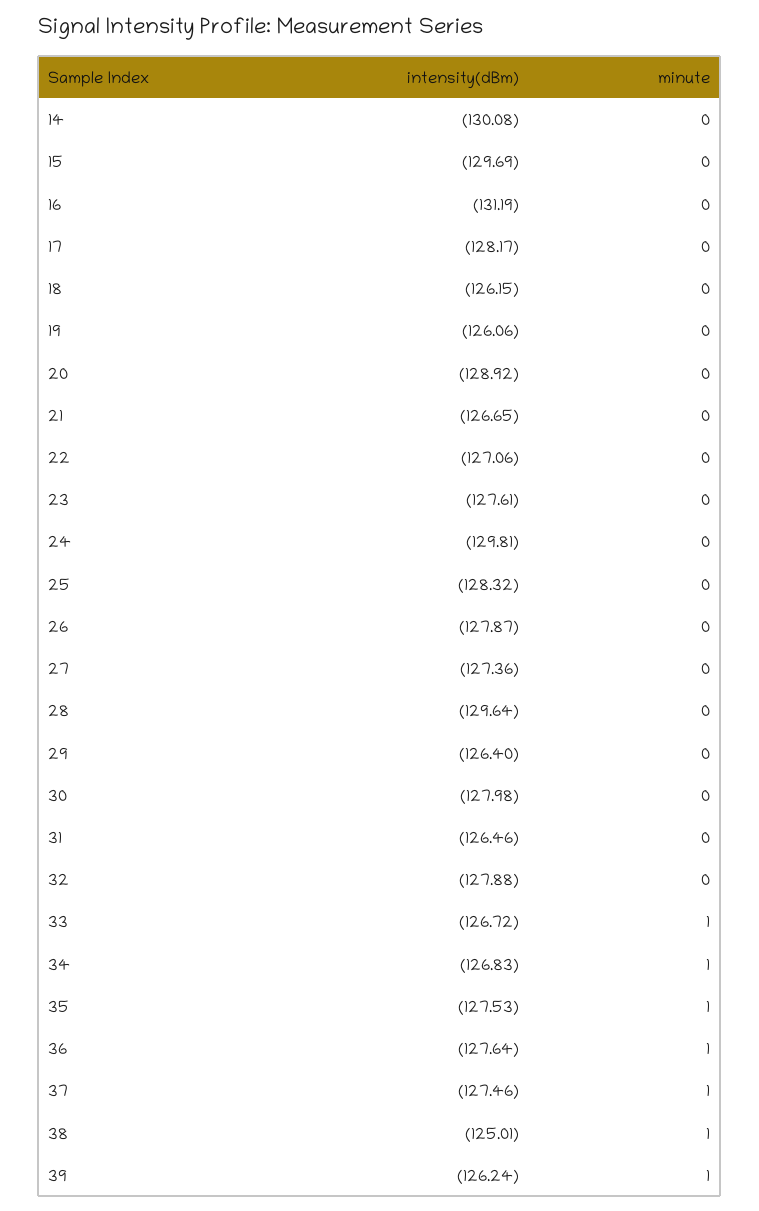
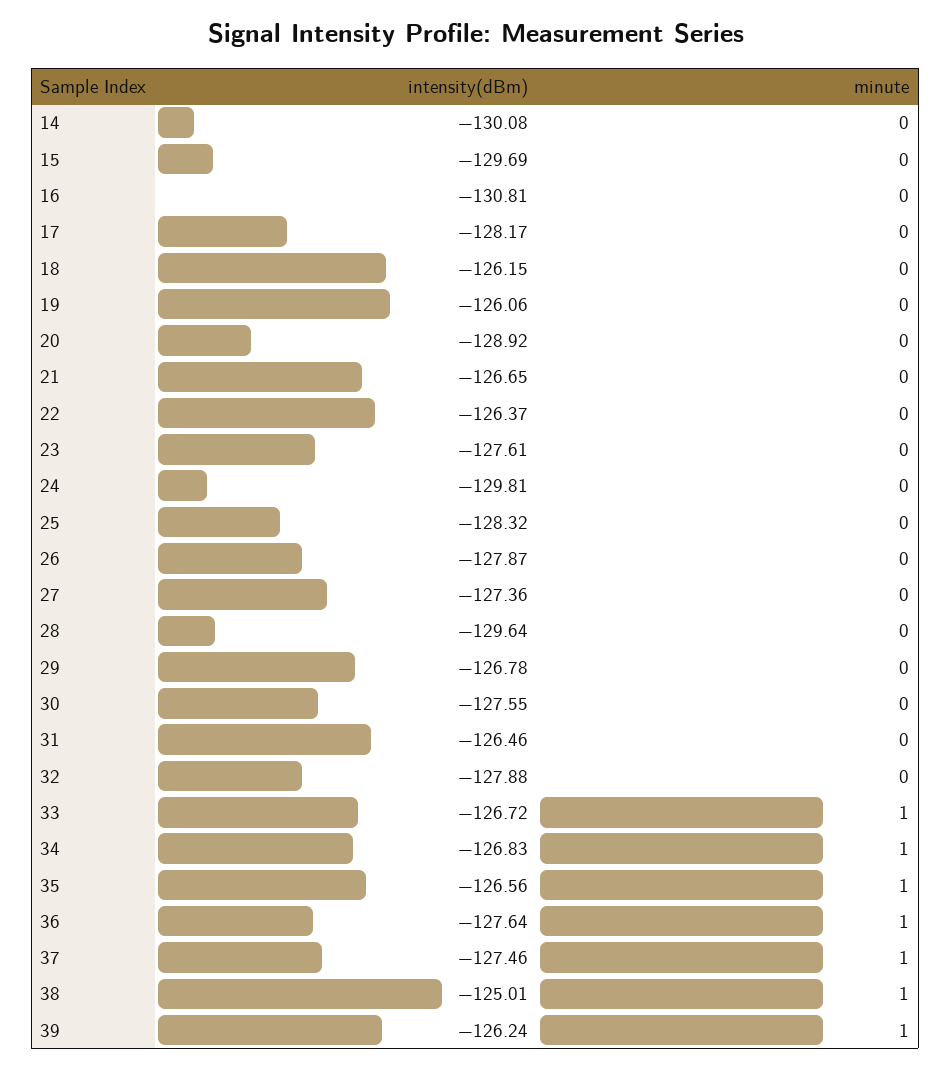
intensity(dBm), 16: -131.19 -> -130.81
intensity(dBm), 22: -127.06 -> -126.37
intensity(dBm), 29: -126.4 -> -126.78
intensity(dBm), 30: -127.98 -> -127.55
intensity(dBm), 35: -127.53 -> -126.56

